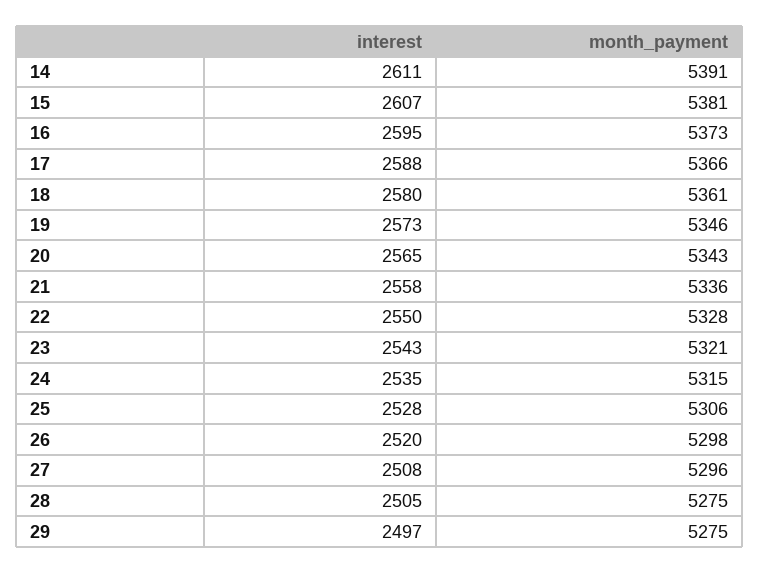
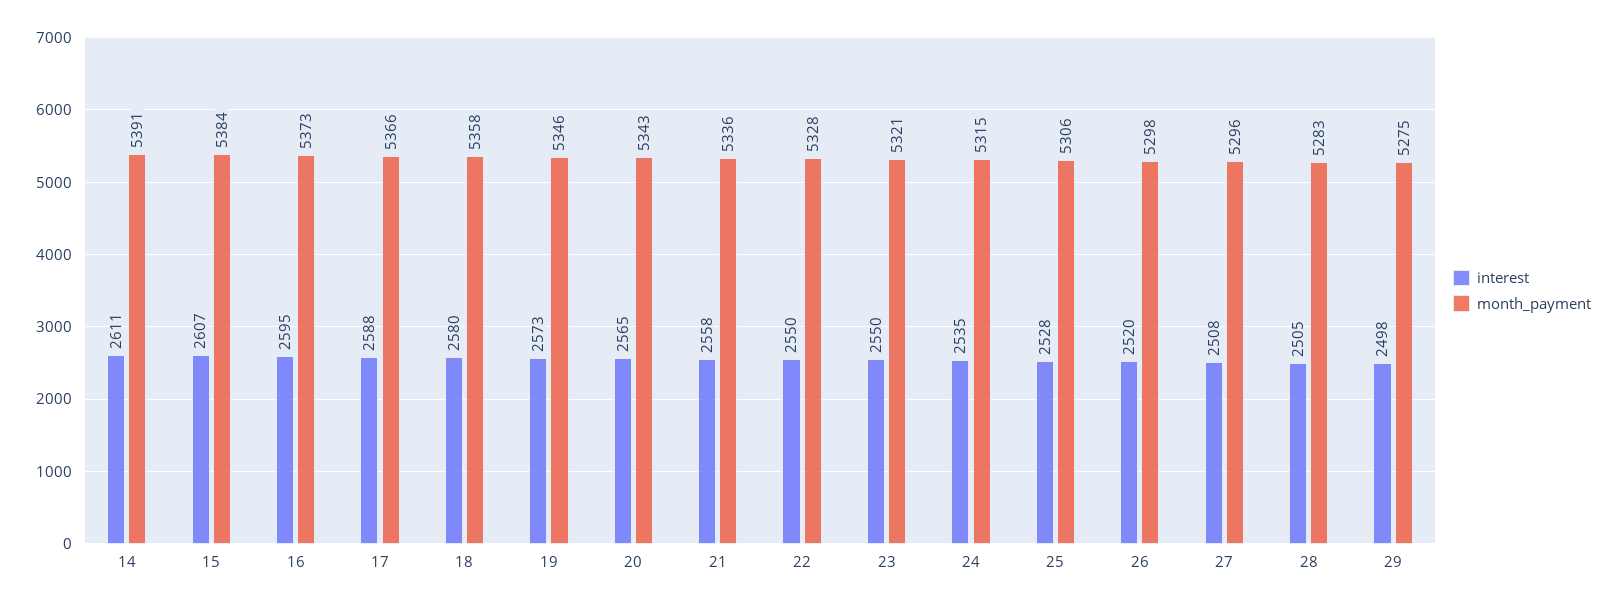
month_payment, 15: 5381 -> 5384
month_payment, 18: 5361 -> 5358
interest, 23: 2543 -> 2550
month_payment, 28: 5275 -> 5283
interest, 29: 2497 -> 2498

